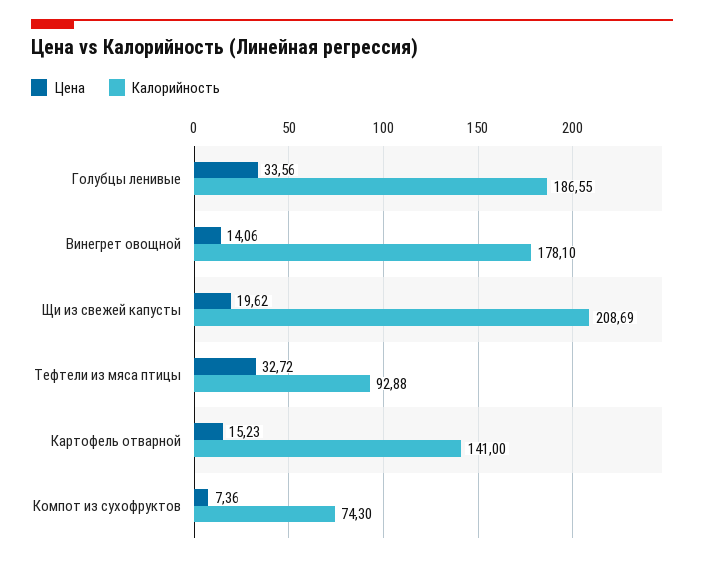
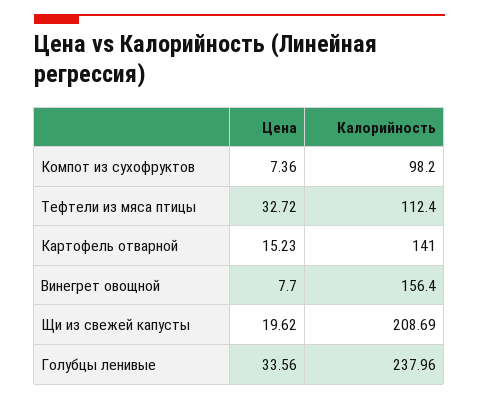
Калорийность, Голубцы ленивые: 186.55 -> 237.96
Цена, Винегрет овощной: 14.06 -> 7.7
Калорийность, Винегрет овощной: 178.1 -> 156.4
Калорийность, Тефтели из мяса птицы: 92.88 -> 112.4
Калорийность, Компот из сухофруктов: 74.3 -> 98.2

